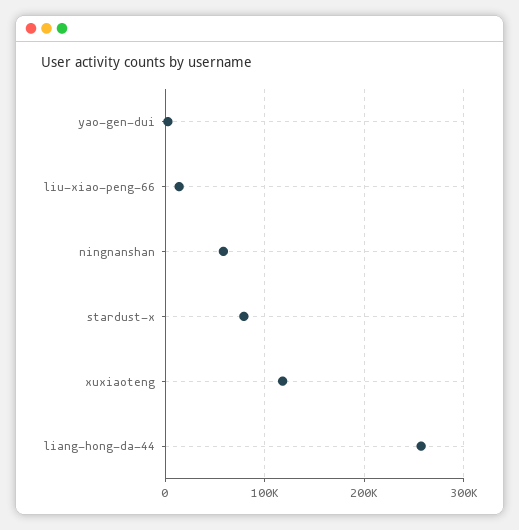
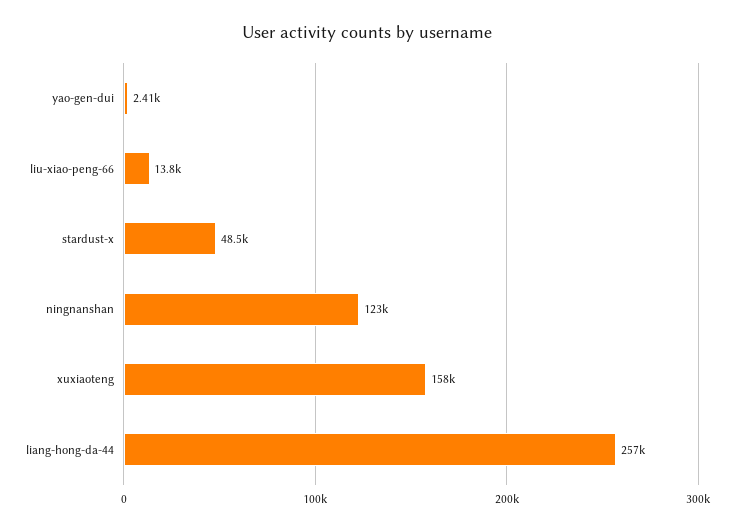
ningnanshan: 60000 -> 123000
stardust-x: 80000 -> 48500
xuxiaoteng: 120000 -> 158000

